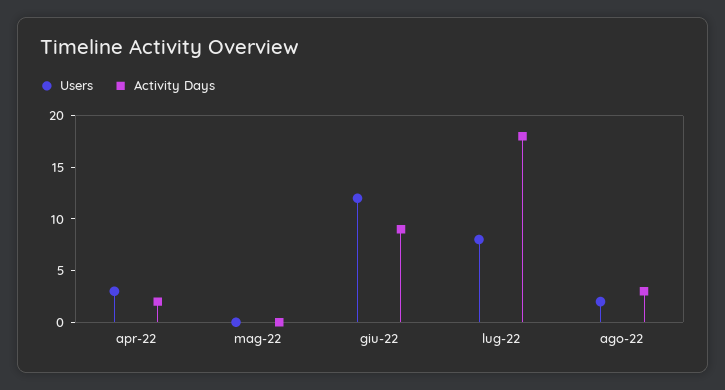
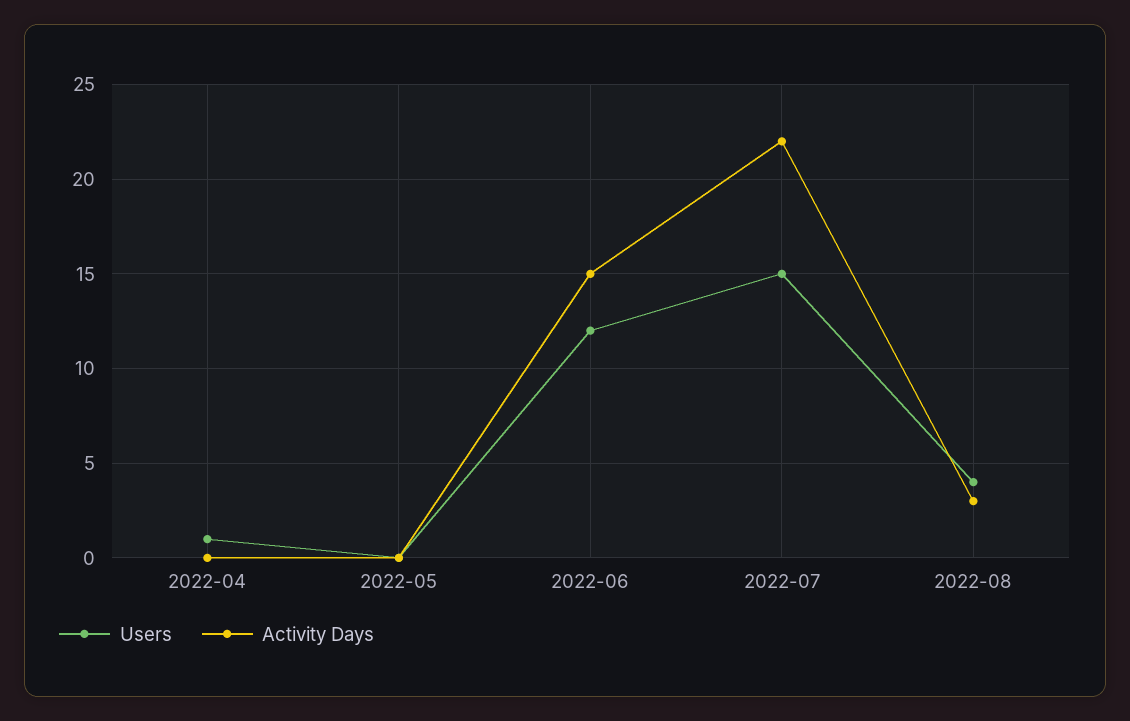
Users, apr-22: 3 -> 1
Activity Days, apr-22: 2 -> 0
Activity Days, giu-22: 9 -> 15
Users, lug-22: 8 -> 15
Activity Days, lug-22: 18 -> 22
Users, ago-22: 2 -> 4

